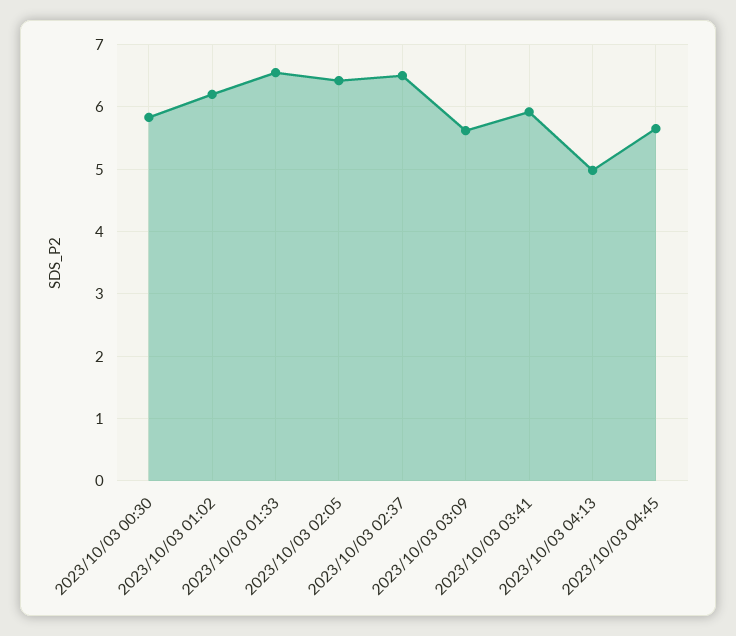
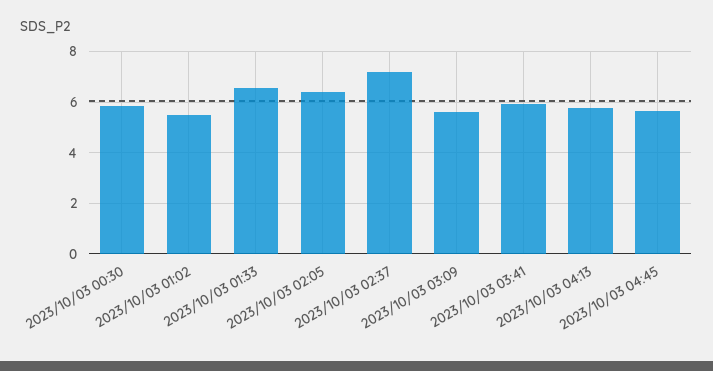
2023/10/03 01:02: 6.2 -> 5.5
2023/10/03 02:37: 6.5 -> 7.25
2023/10/03 04:13: 5 -> 5.75

